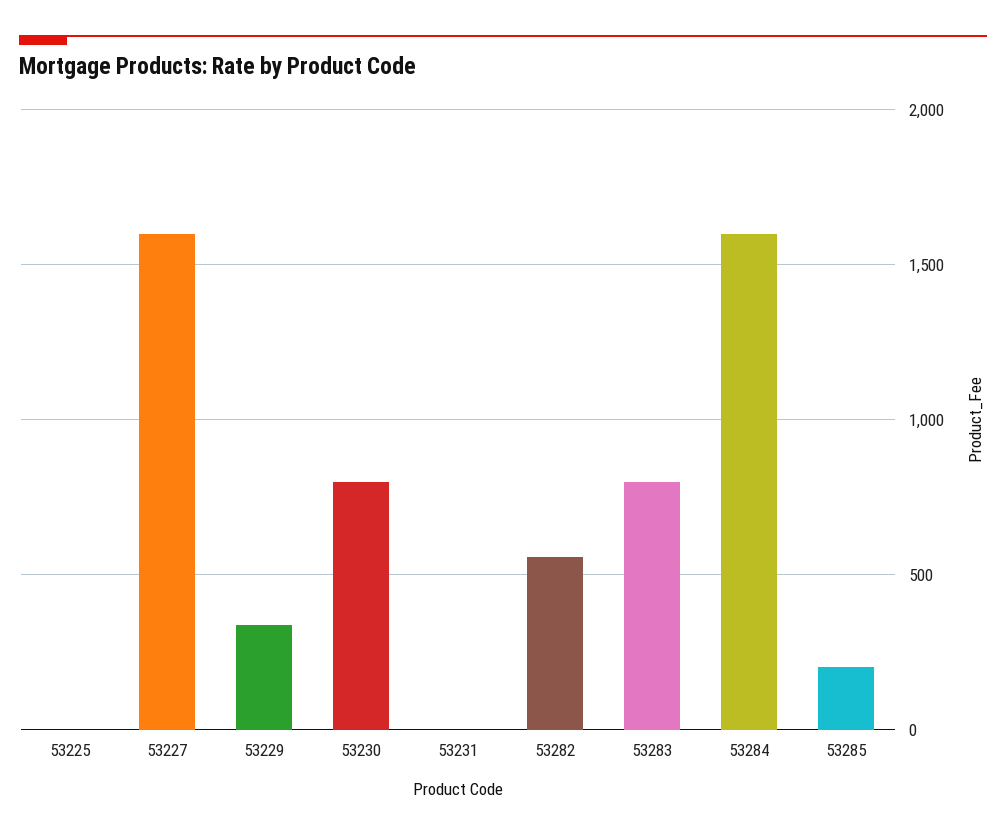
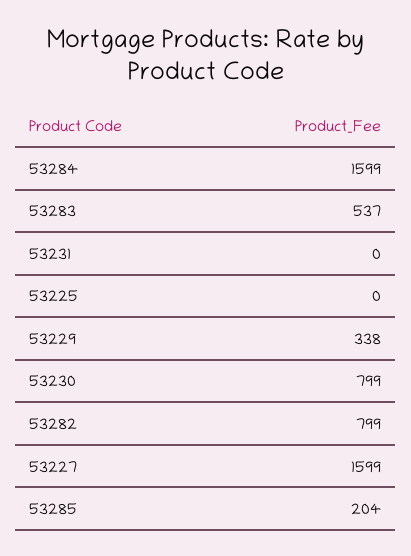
53282: 550 -> 799
53283: 800 -> 537

